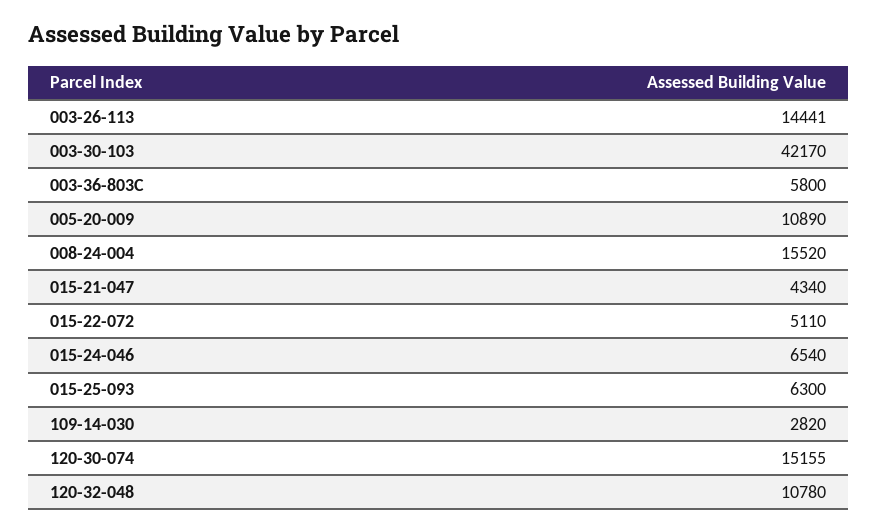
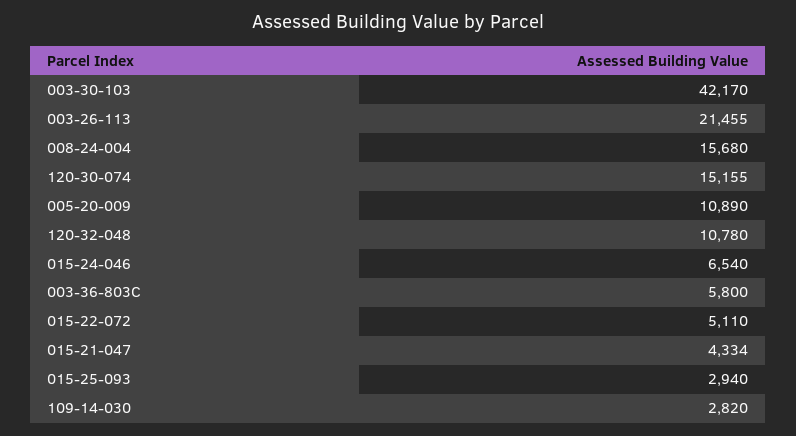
003-26-113: 14441 -> 21455
008-24-004: 15520 -> 15680
015-21-047: 4340 -> 4334
015-25-093: 6300 -> 2940

